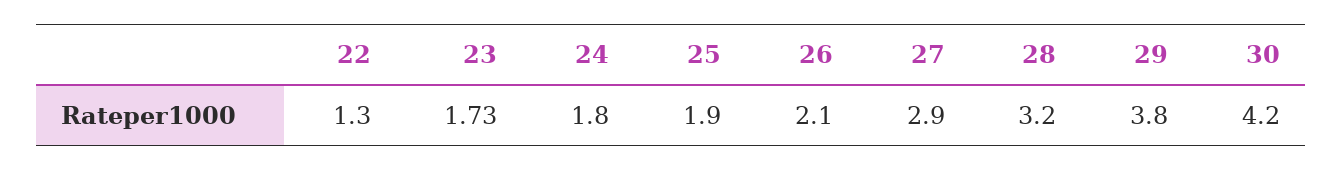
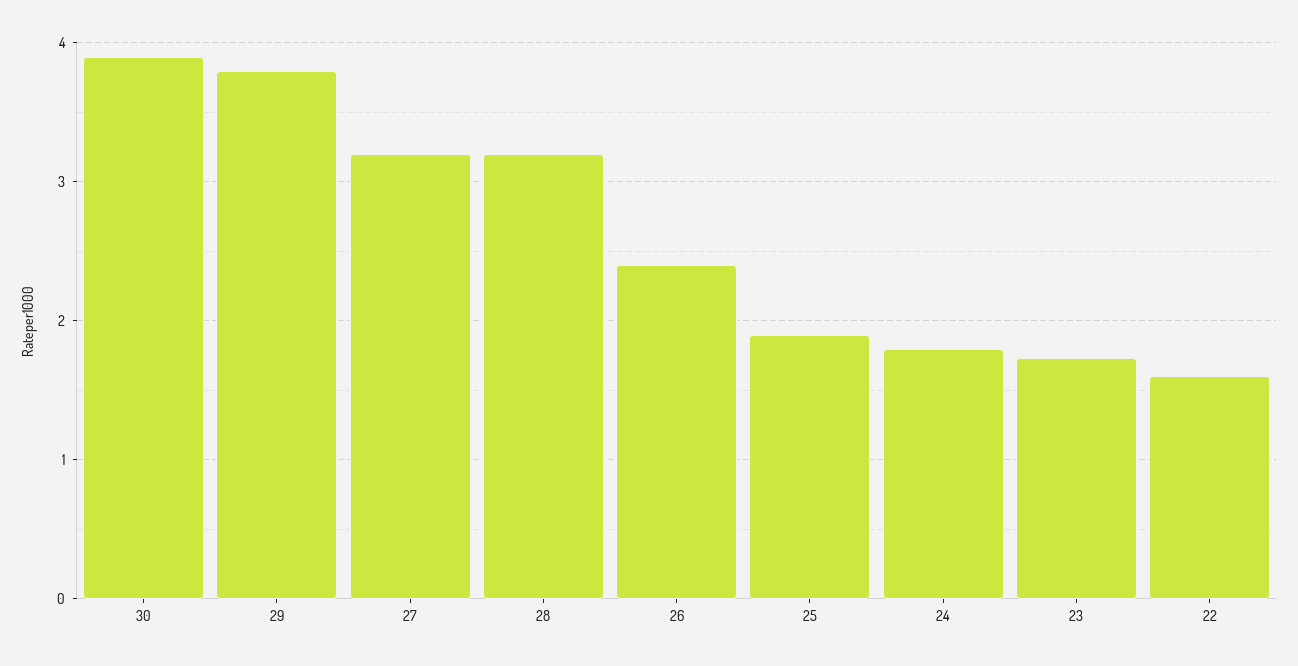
22: 1.3 -> 1.6
26: 2.1 -> 2.4
27: 2.9 -> 3.2
30: 4.2 -> 3.9

